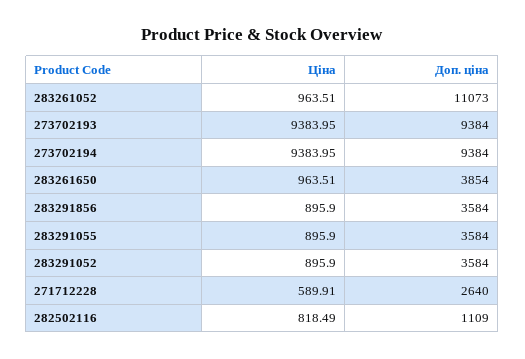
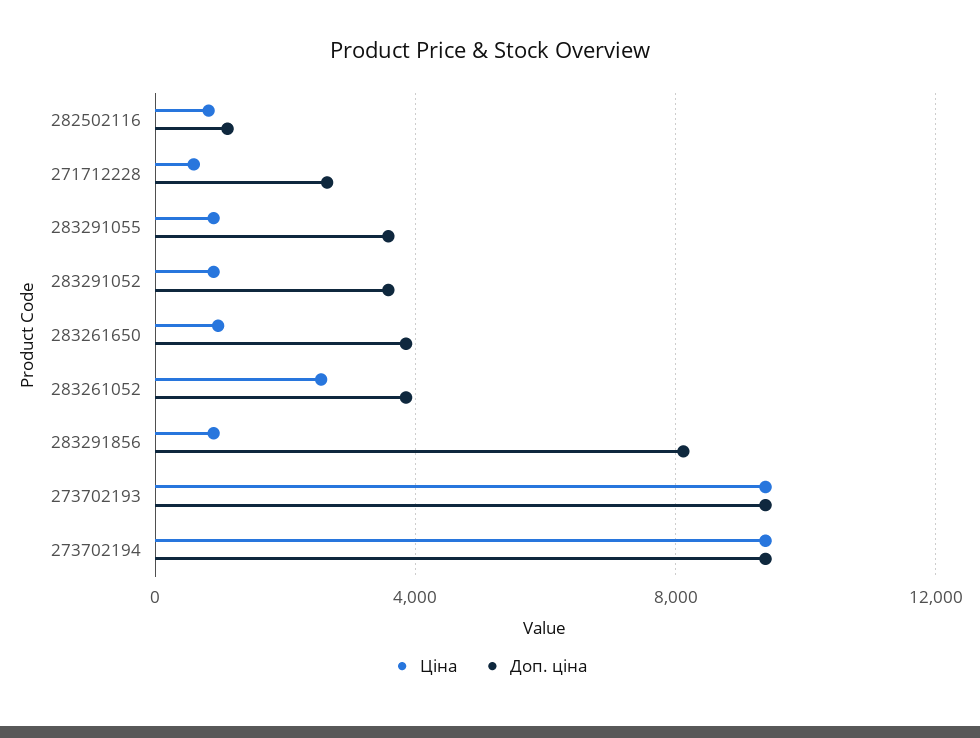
Ціна, 283261052: 963.51 -> 2500
Доп. ціна, 283261052: 11073 -> 4000
Доп. ціна, 283291856: 3584 -> 8000

